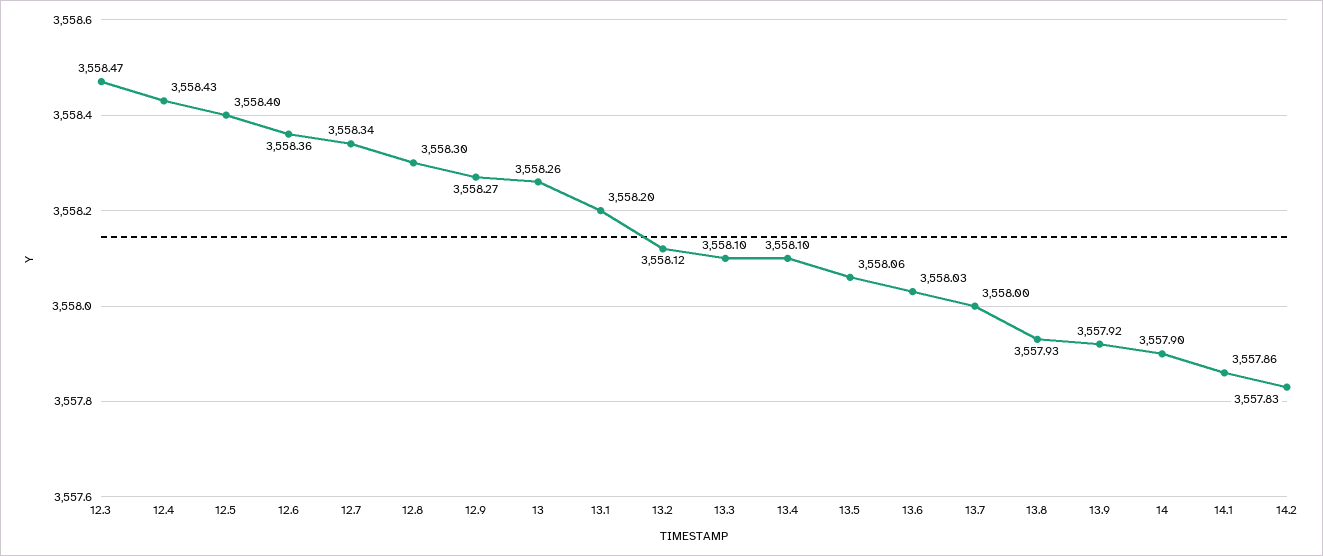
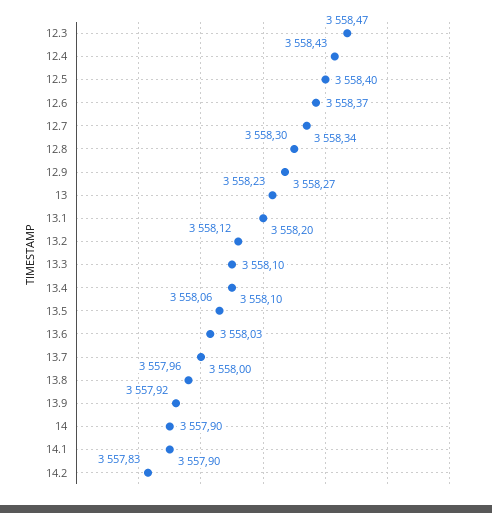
12.6: 3558.36 -> 3558.37
13: 3558.26 -> 3558.23
13.8: 3557.93 -> 3557.96
14.1: 3557.86 -> 3557.9

